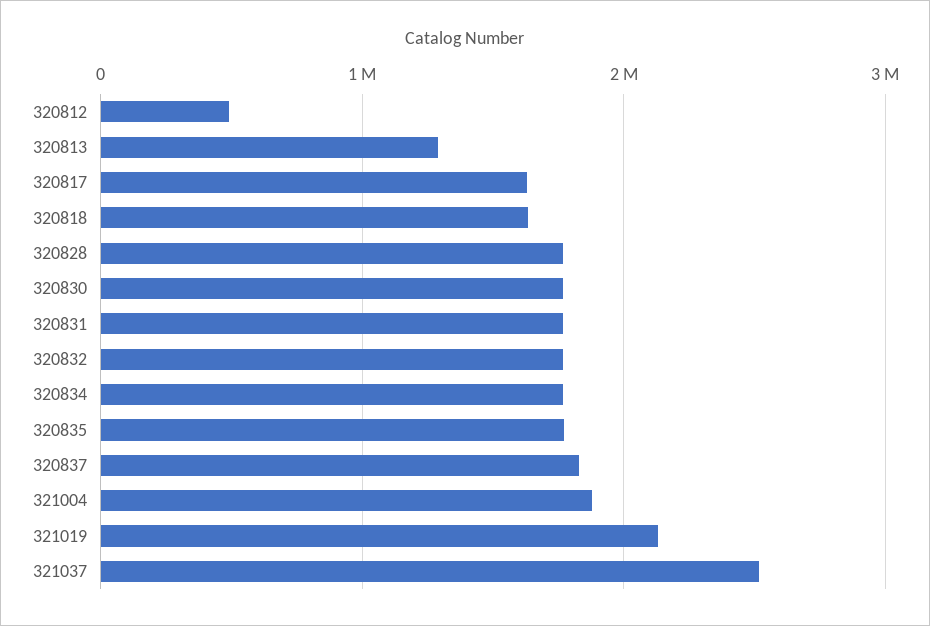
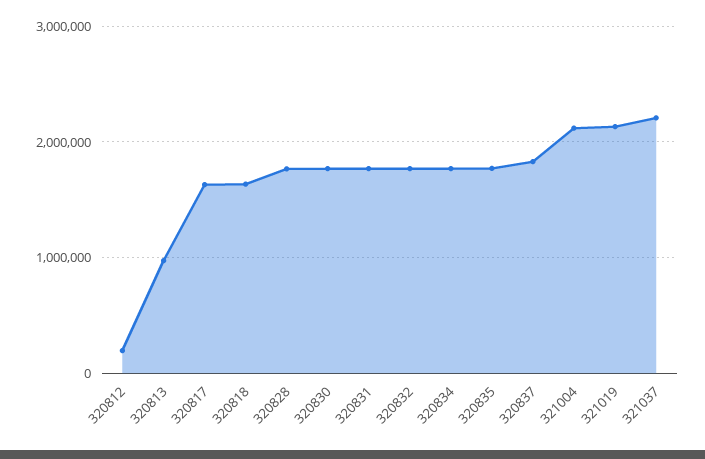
320812: 500000 -> 200000
320813: 1300000 -> 1000000
321004: 1900000 -> 2100000
321037: 2500000 -> 2200000

